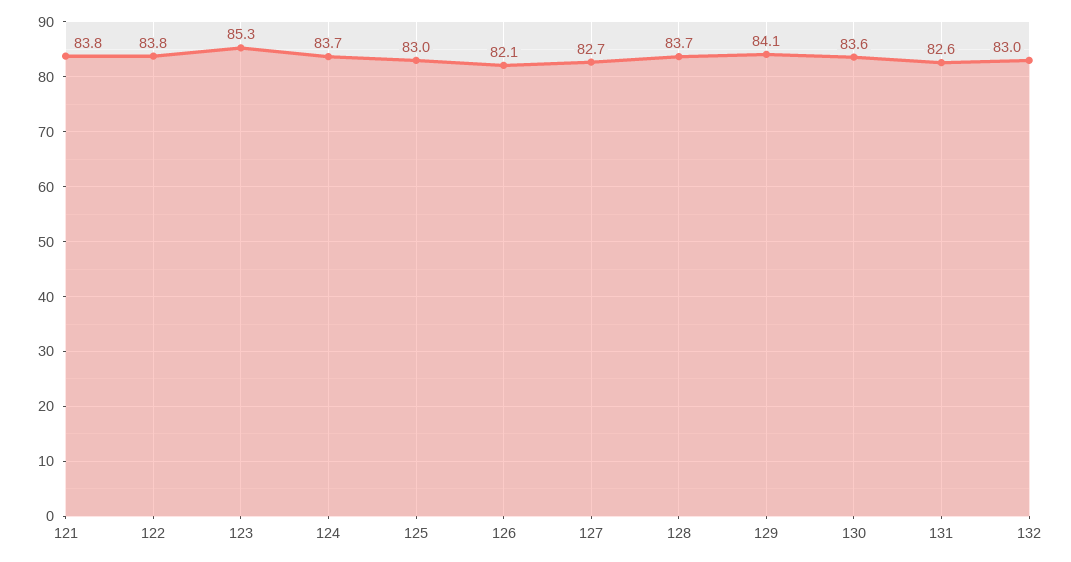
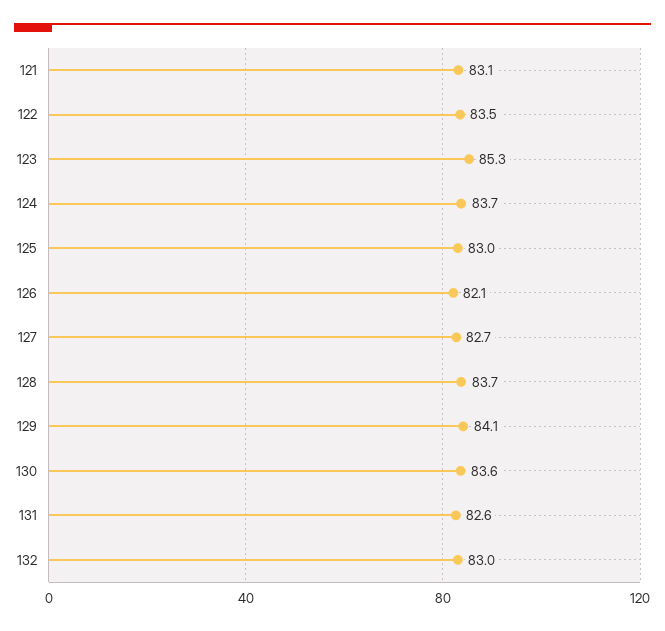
121: 83.8 -> 83.1
122: 83.8 -> 83.5

